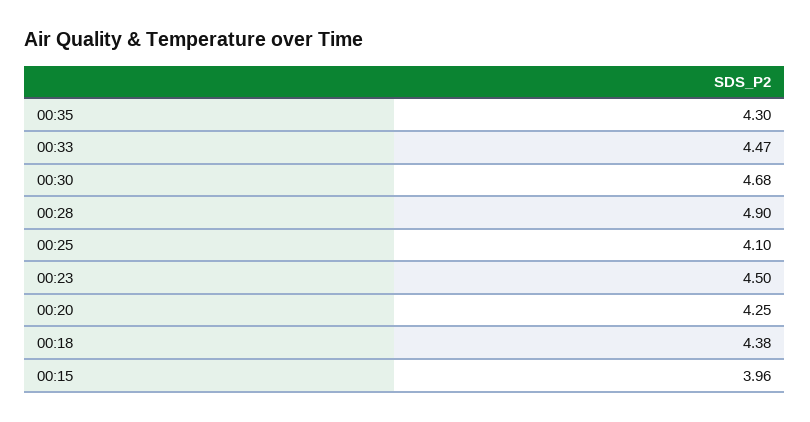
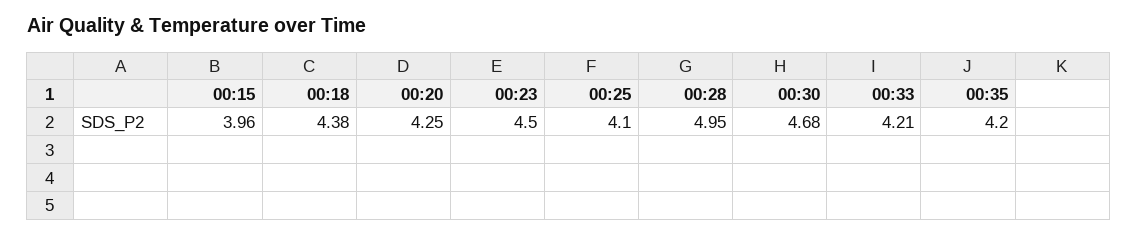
00:35: 4.3 -> 4.2
00:33: 4.47 -> 4.21
00:28: 4.9 -> 4.95

